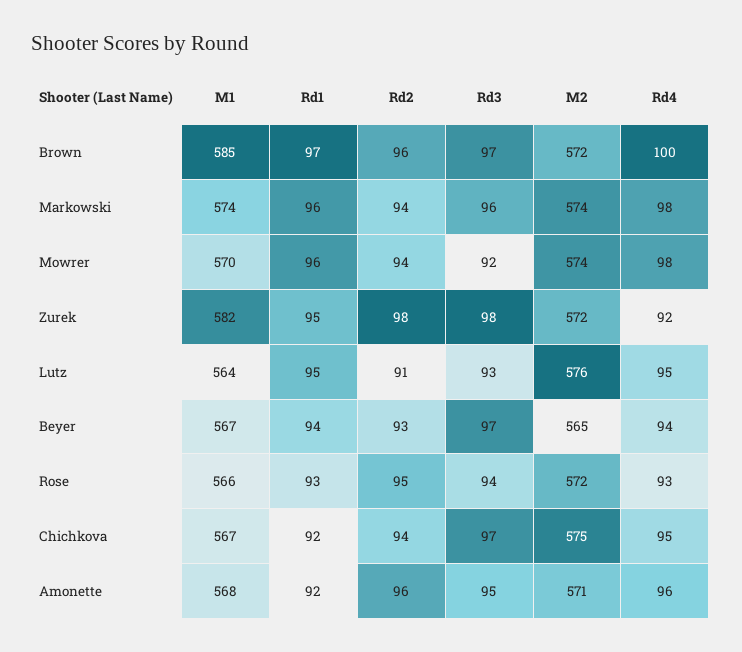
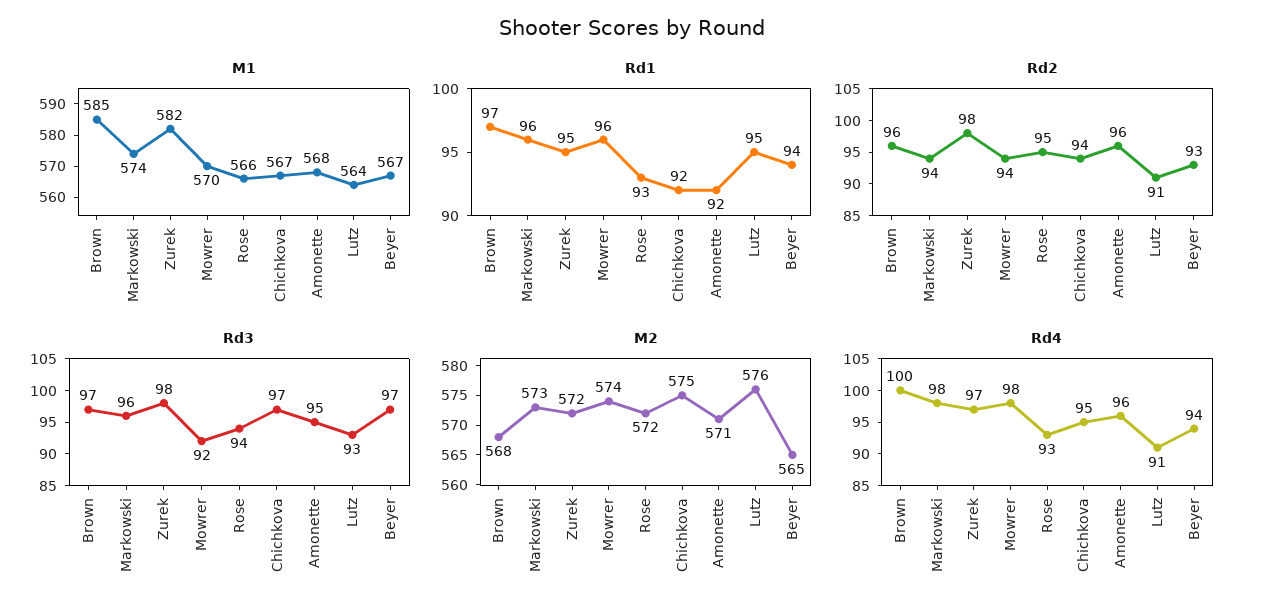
M2, Brown: 572 -> 568
M2, Markowski: 574 -> 573
Rd4, Zurek: 92 -> 97
Rd4, Lutz: 95 -> 91

